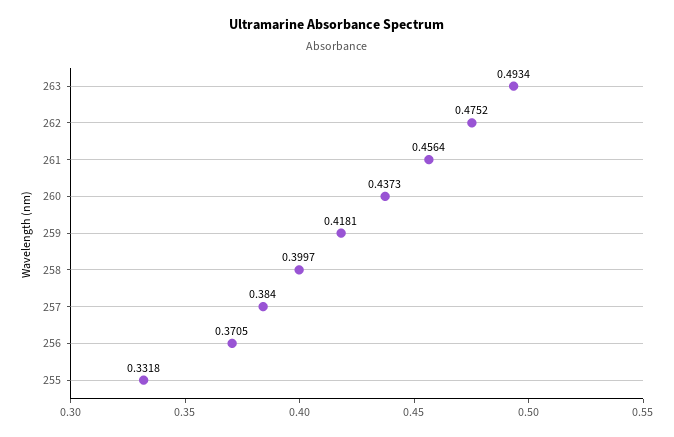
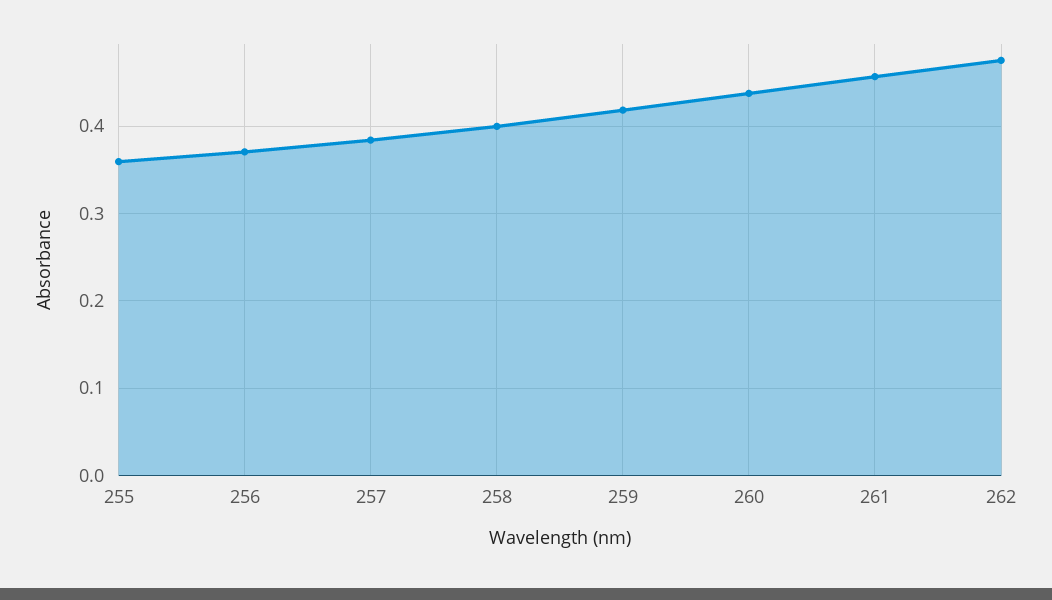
263: 0.4934 -> none
255: 0.3318 -> 0.36

